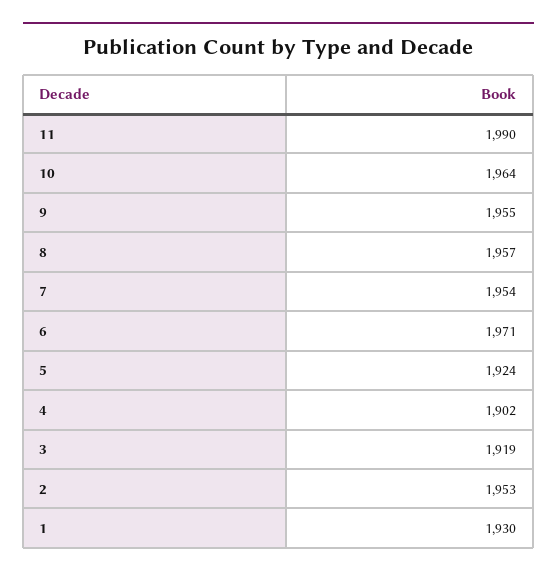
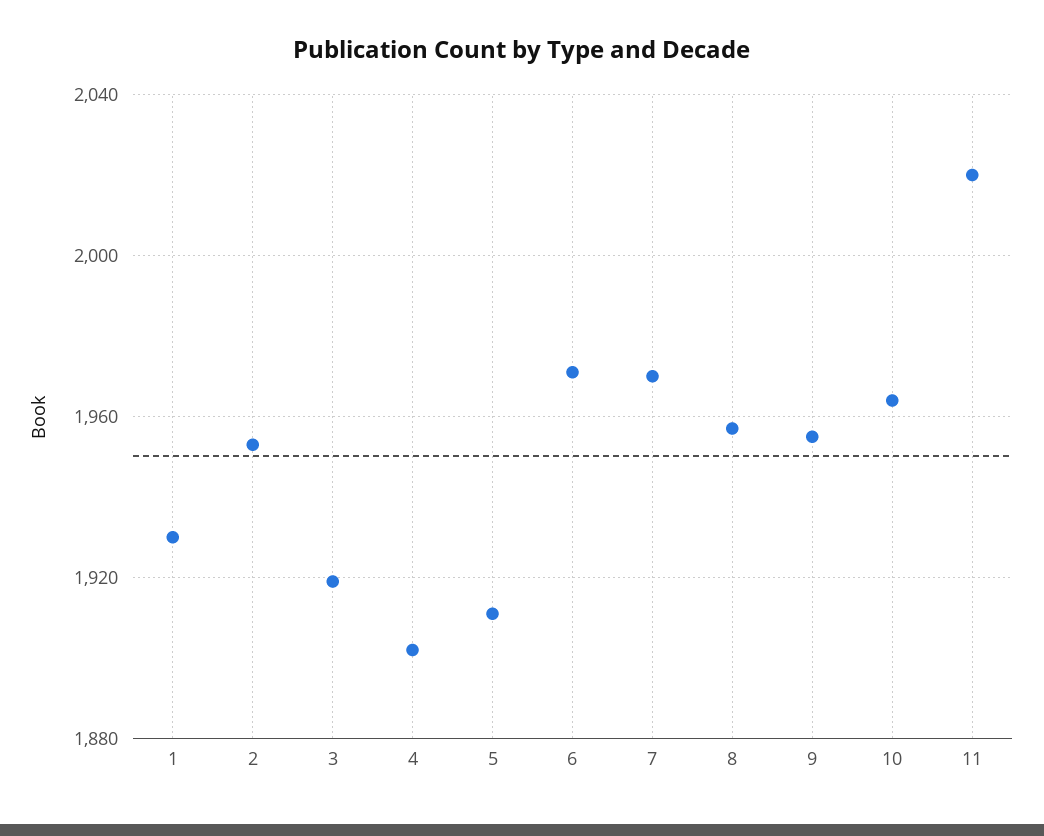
11: 1990 -> 2020
7: 1954 -> 1970
5: 1924 -> 1910

